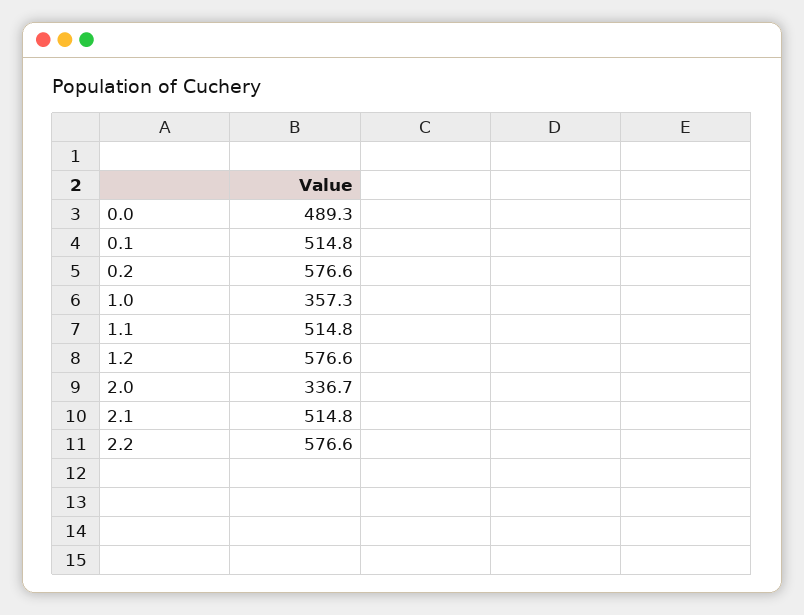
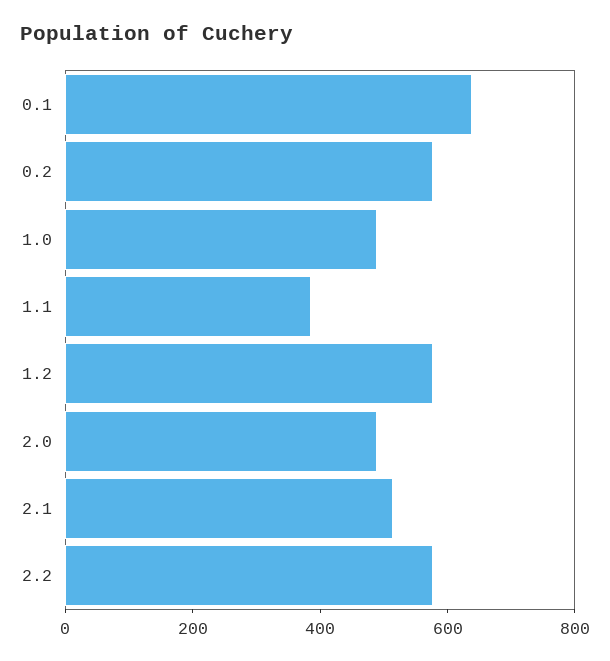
0.0: 489.3 -> none
0.1: 514.8 -> 650
1.0: 357.3 -> 500
1.1: 514.8 -> 400
2.0: 336.7 -> 500

